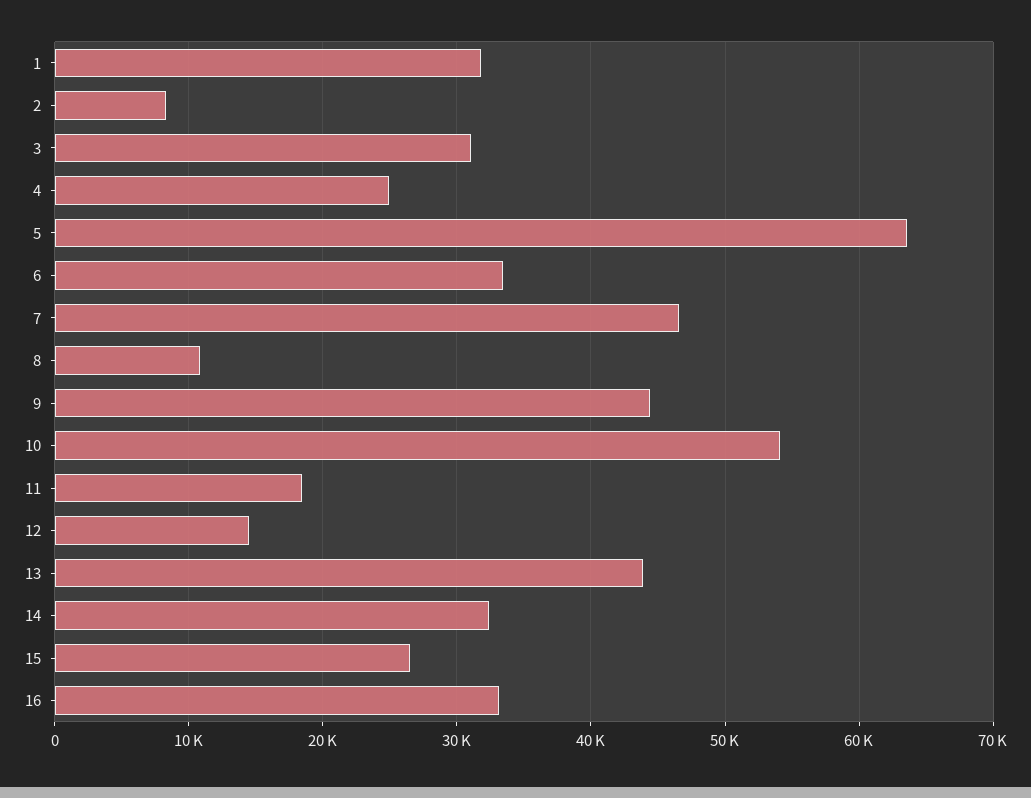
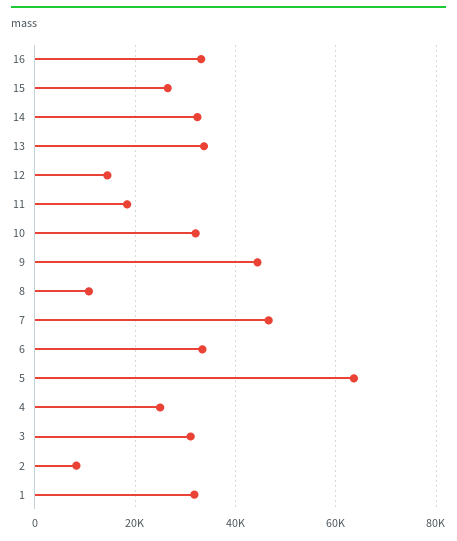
10: 54000 -> 32000
13: 44000 -> 34000

